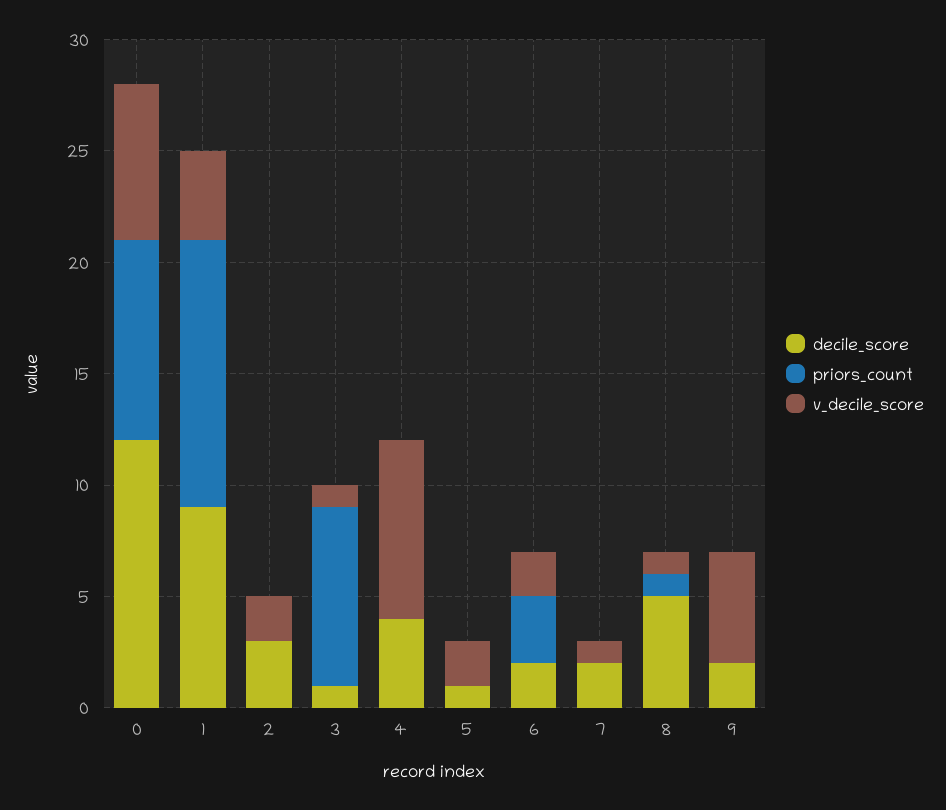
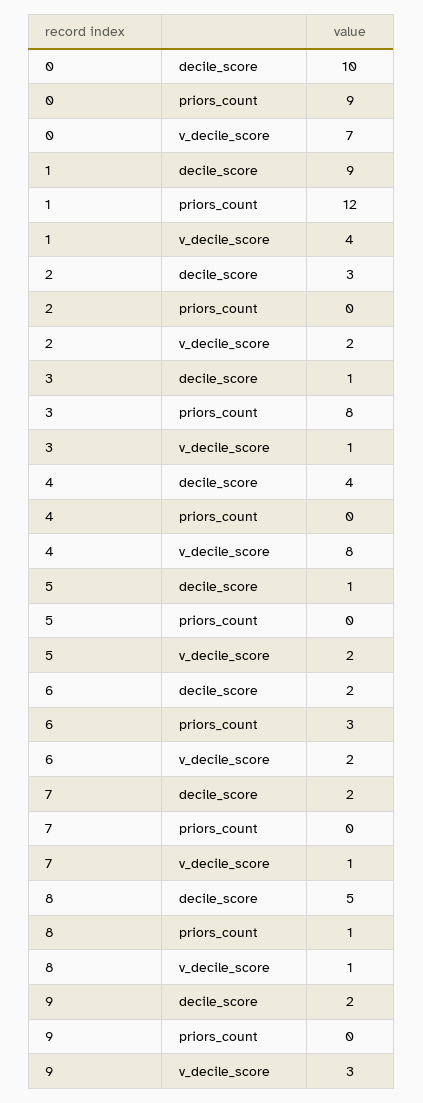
decile_score, 0: 12 -> 10
v_decile_score, 9: 5 -> 3

